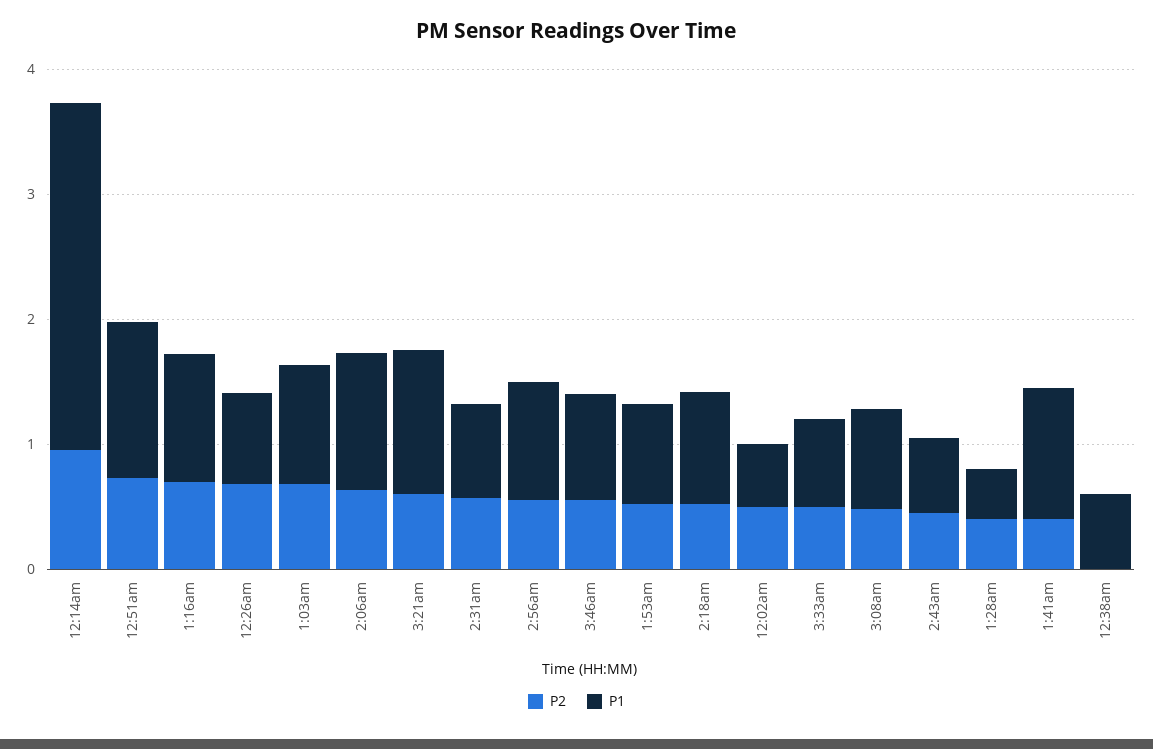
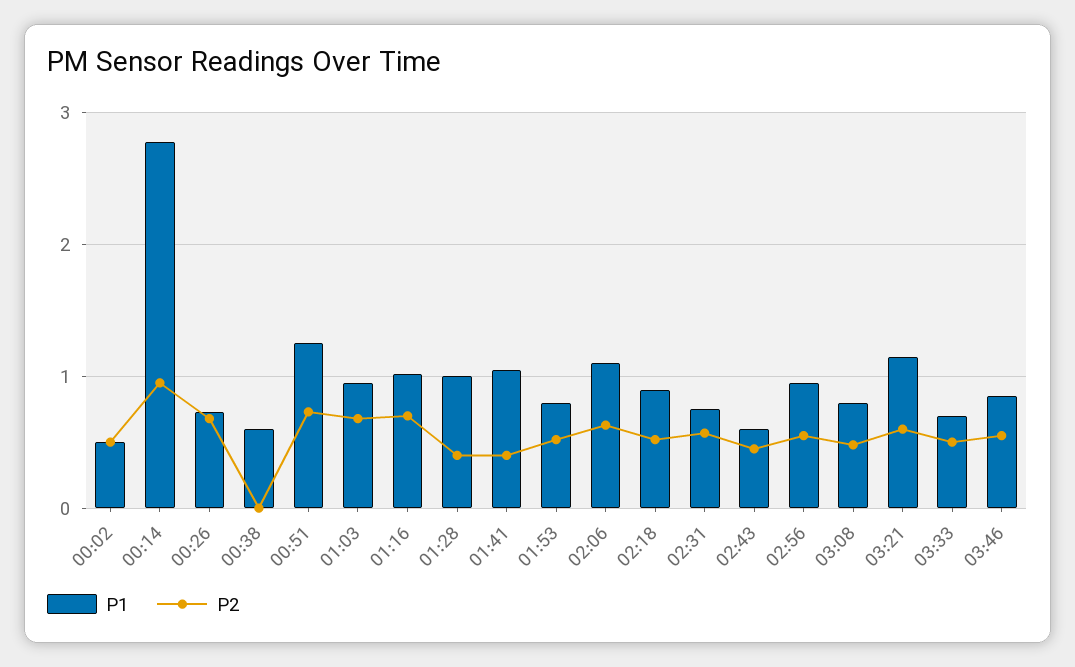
P1, 1:28am: 0.4 -> 1

